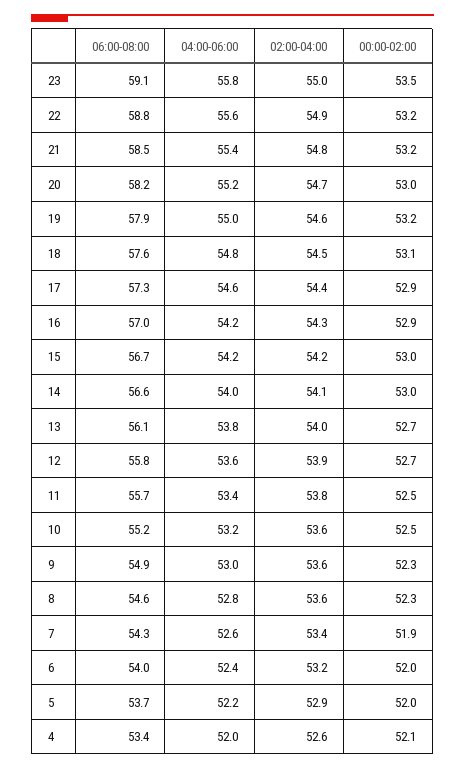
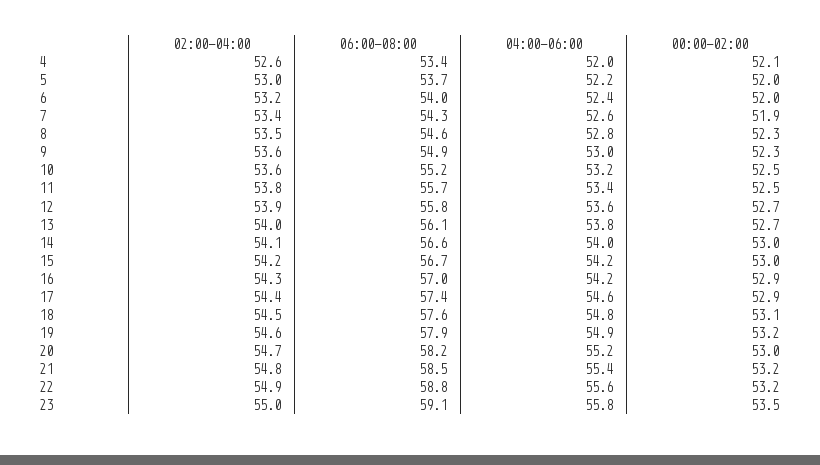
04:00-06:00, 19: 55 -> 54.9
06:00-08:00, 17: 57.3 -> 57.4
02:00-04:00, 8: 53.6 -> 53.5
02:00-04:00, 5: 52.9 -> 53

